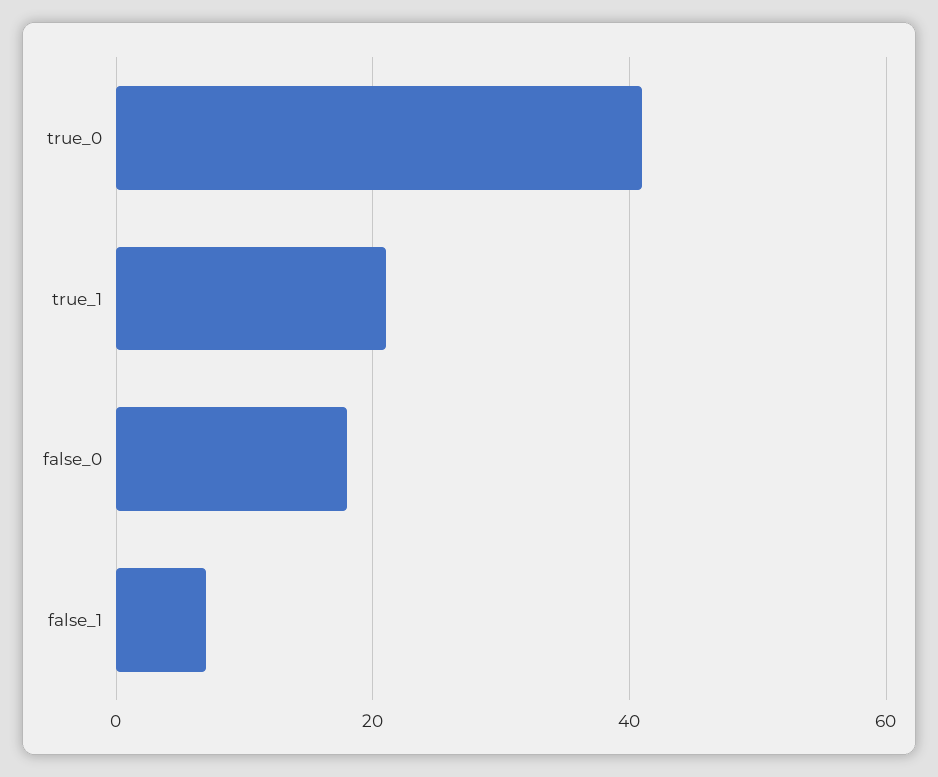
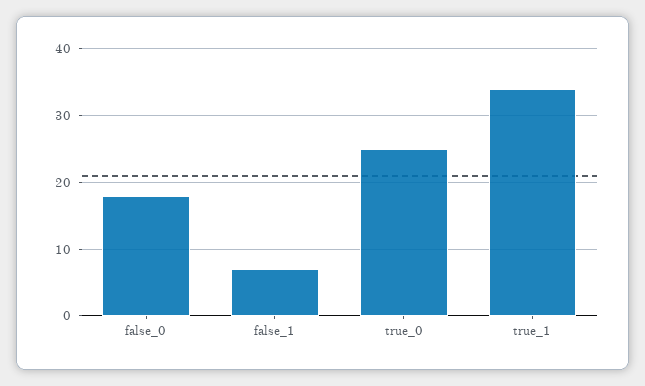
true_0: 40 -> 25
true_1: 20 -> 34

